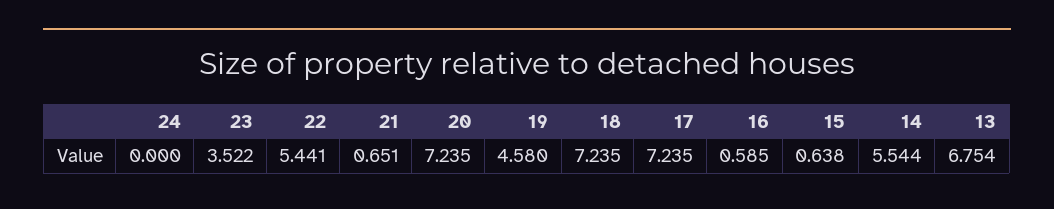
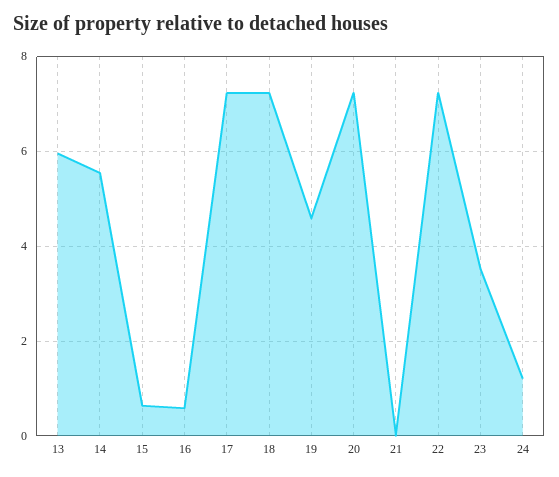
24: 0 -> 1.2
22: 5.441 -> 7.2
21: 0.651 -> 0
13: 6.754 -> 6

